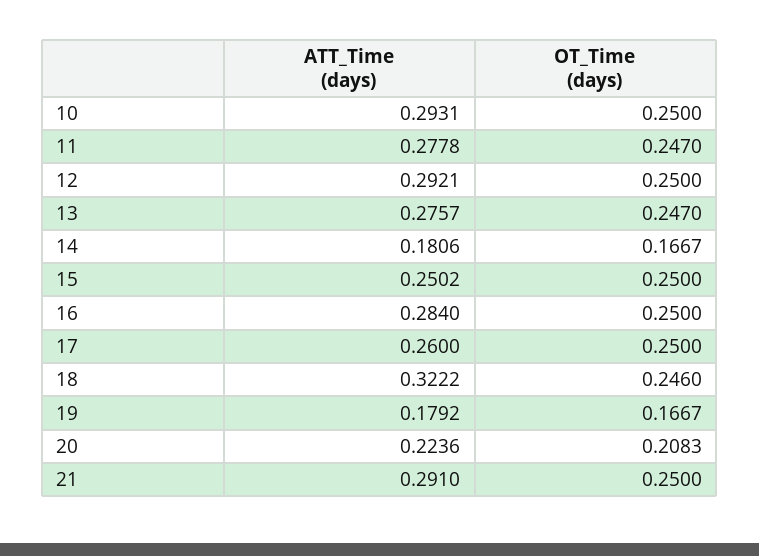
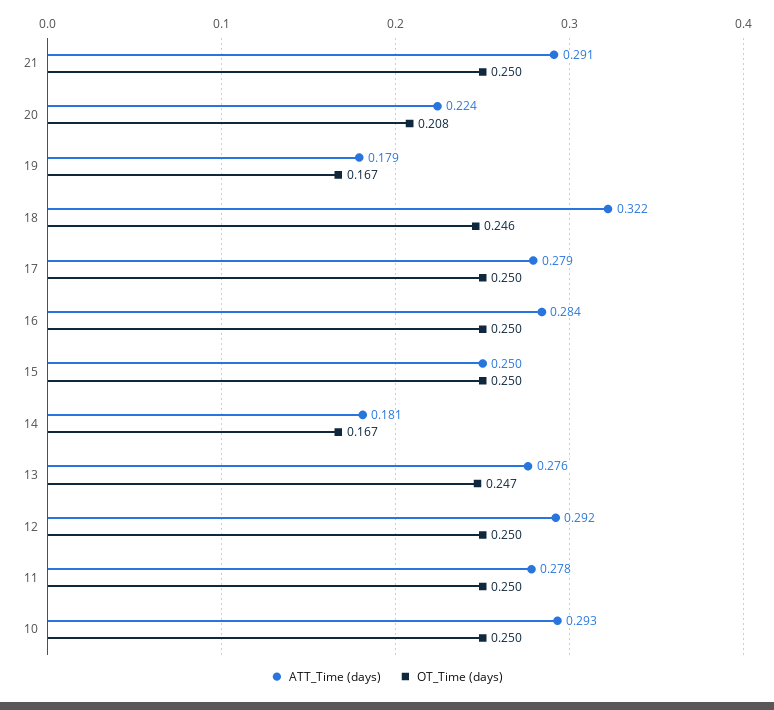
OT_Time (days), 11: 0.247 -> 0.25
ATT_Time (days), 17: 0.26 -> 0.279

